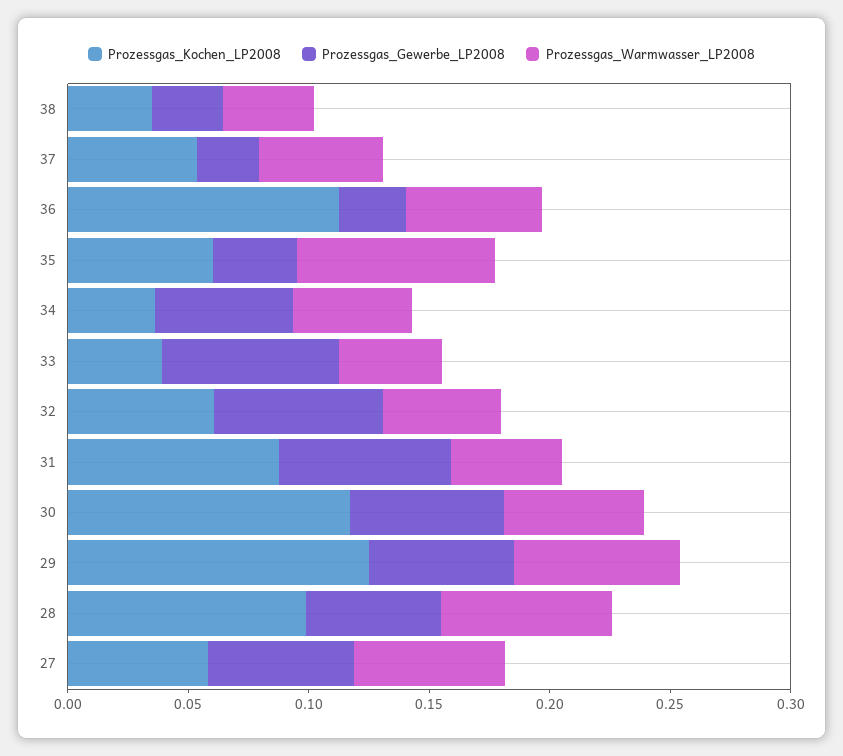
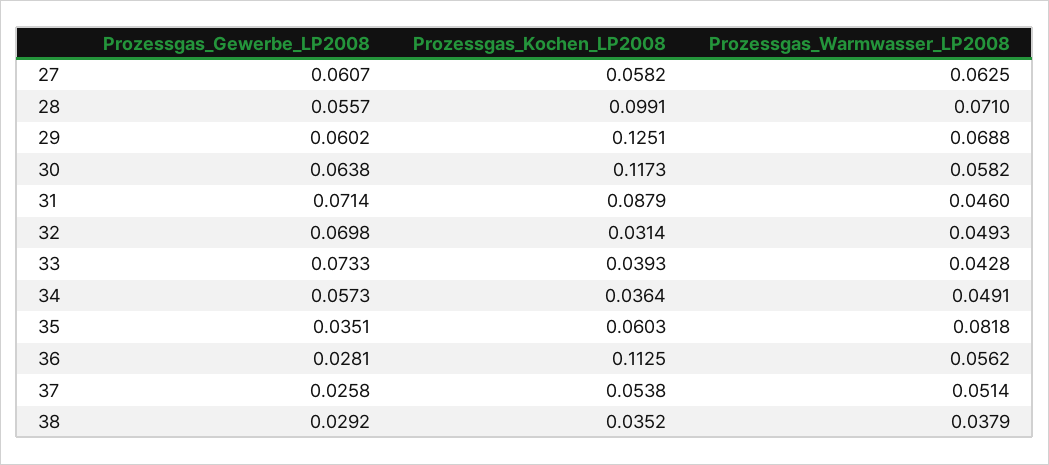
Prozessgas_Kochen_LP2008, 32: 0.06 -> 0.0314

